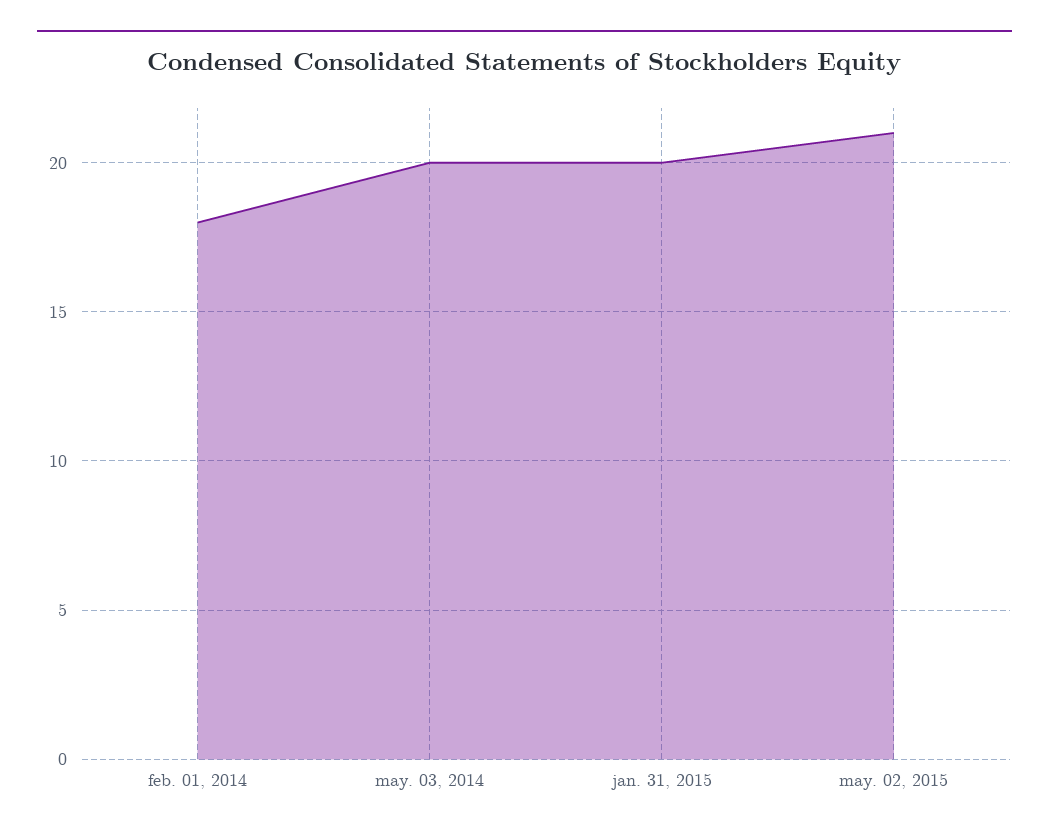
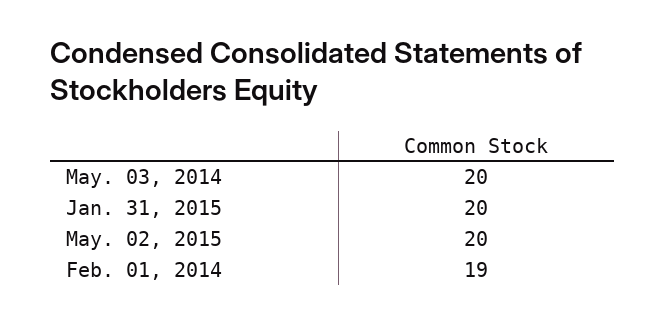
feb. 01, 2014: 18 -> 19
may. 02, 2015: 21 -> 20

